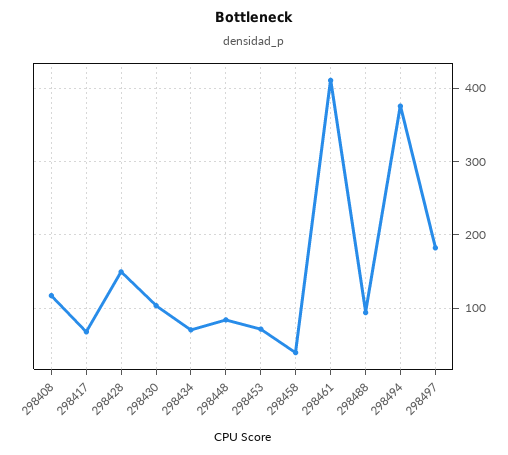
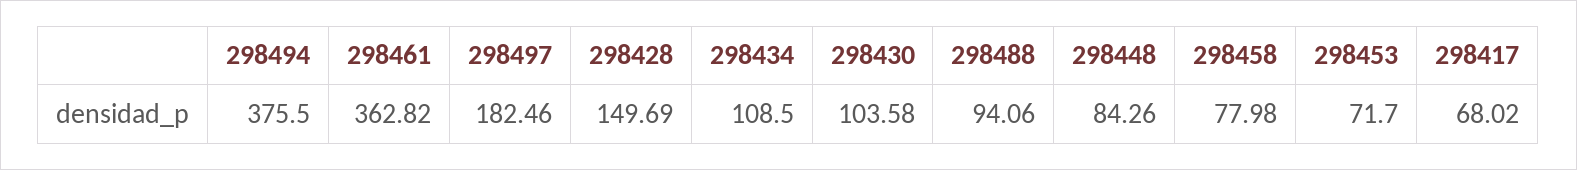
298408: 120 -> none
298434: 70 -> 108.5
298458: 40 -> 77.98
298461: 410 -> 362.82

